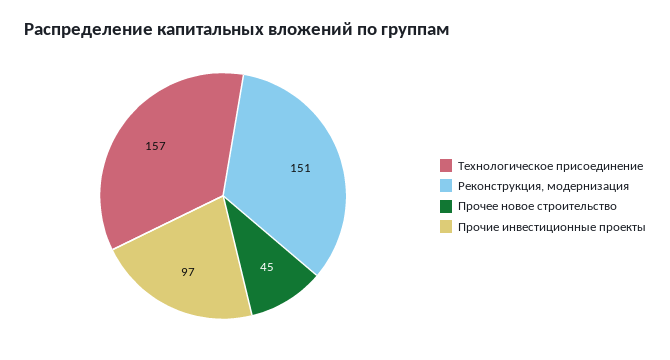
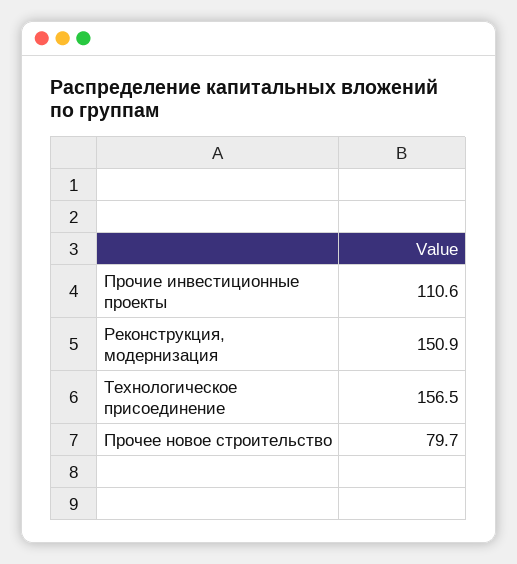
Прочее новое строительство: 45 -> 79.7
Прочие инвестиционные проекты: 97 -> 110.6

